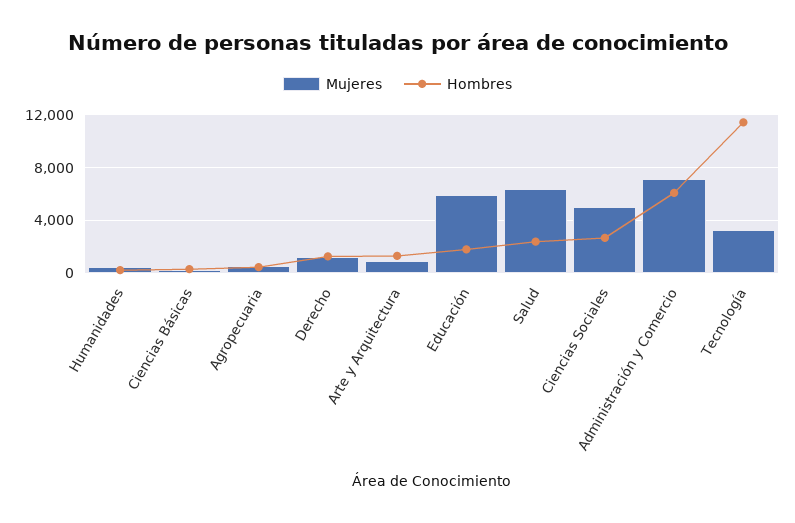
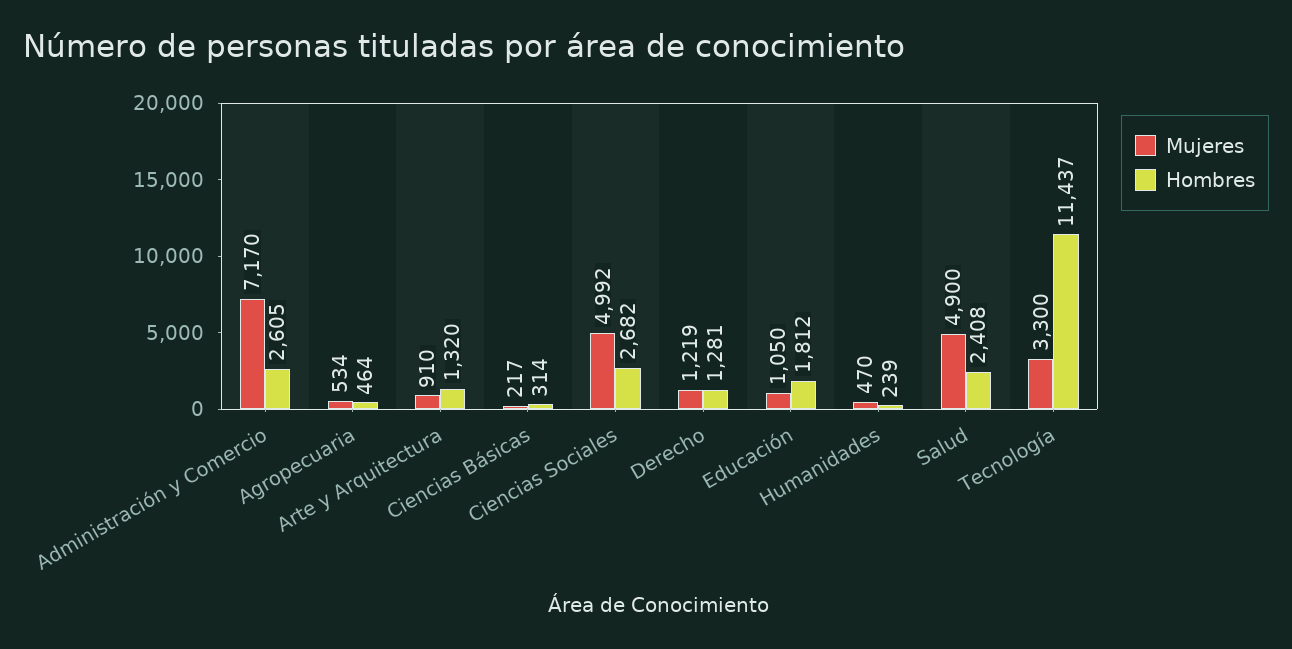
Mujeres, Educación: 6000 -> 1050
Mujeres, Salud: 6500 -> 4900
Hombres, Administración y Comercio: 6000 -> 2605

